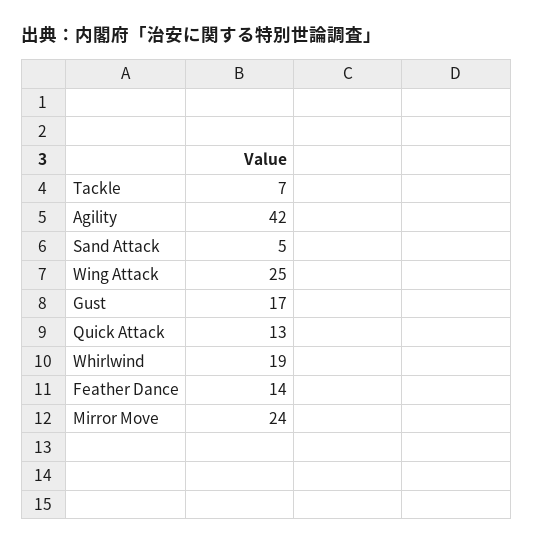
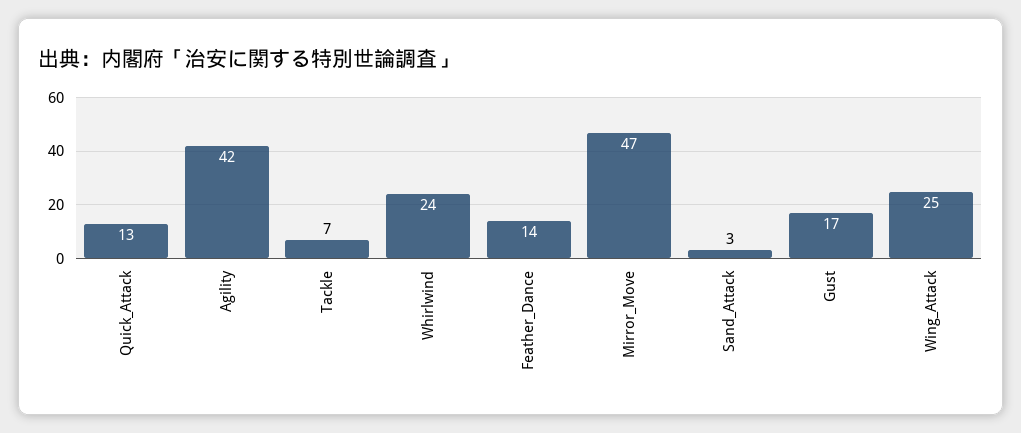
Sand Attack: 5 -> 3
Whirlwind: 19 -> 24
Mirror Move: 24 -> 47

